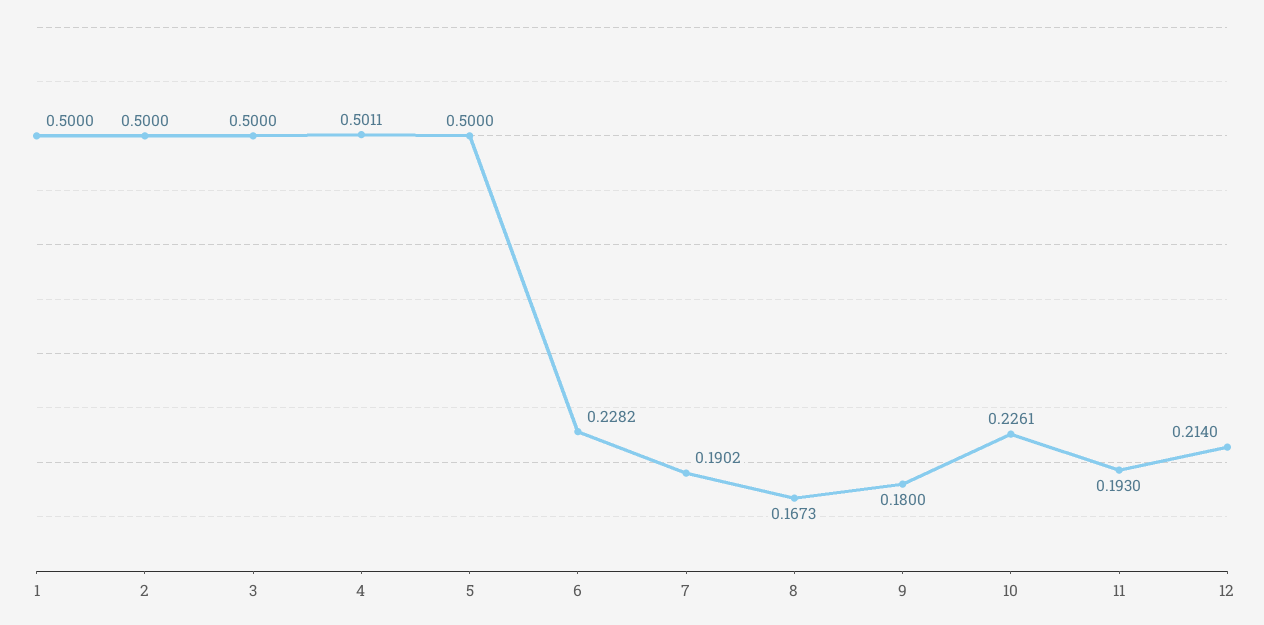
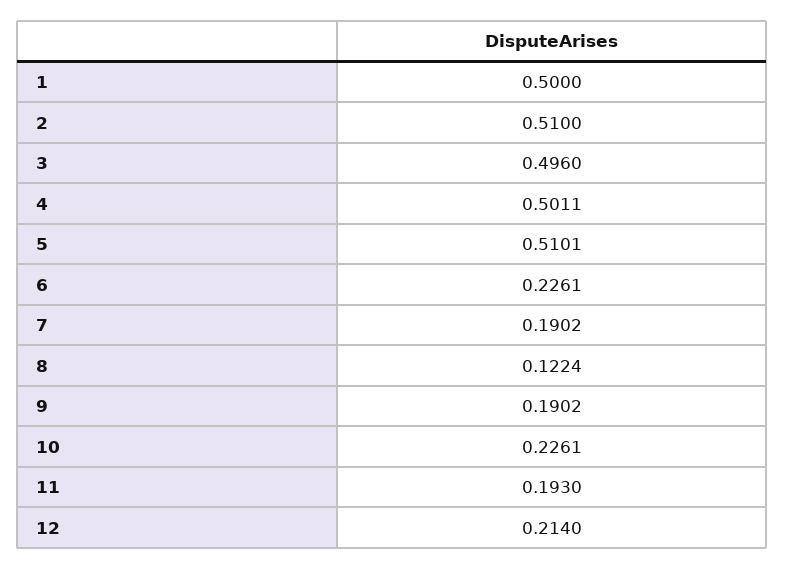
2: 0.5 -> 0.51
3: 0.5 -> 0.496
5: 0.5 -> 0.5101
6: 0.2282 -> 0.2261
8: 0.1673 -> 0.1224
9: 0.18 -> 0.1902

